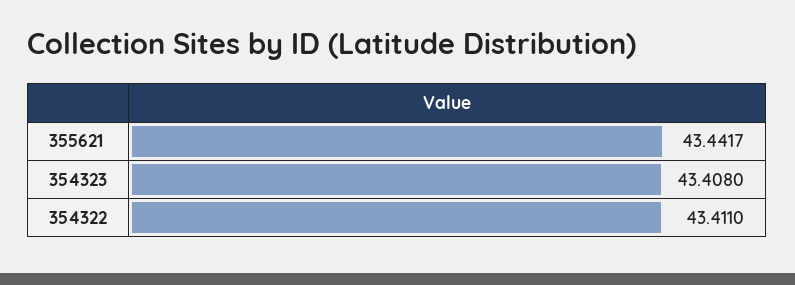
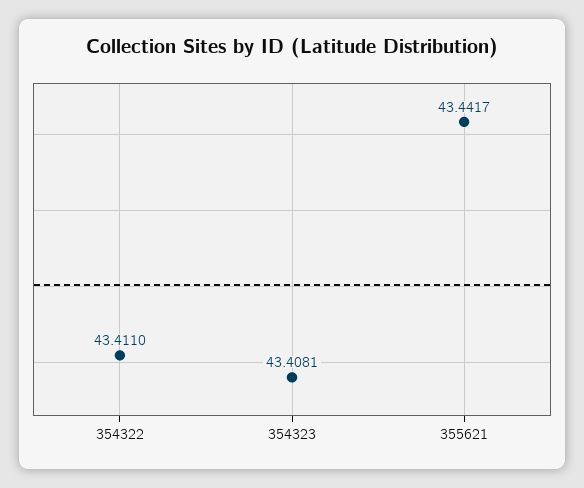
354323: 43.408 -> 43.4081

